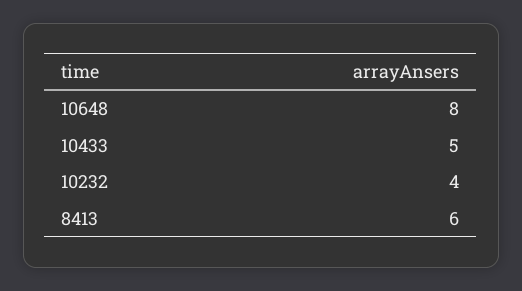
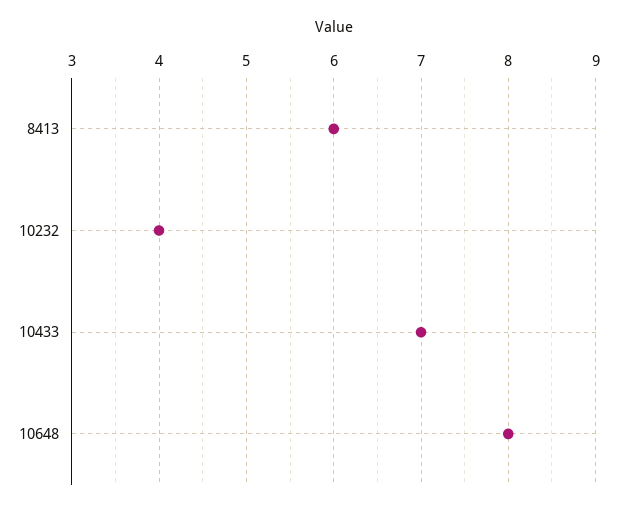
10433: 5 -> 7

